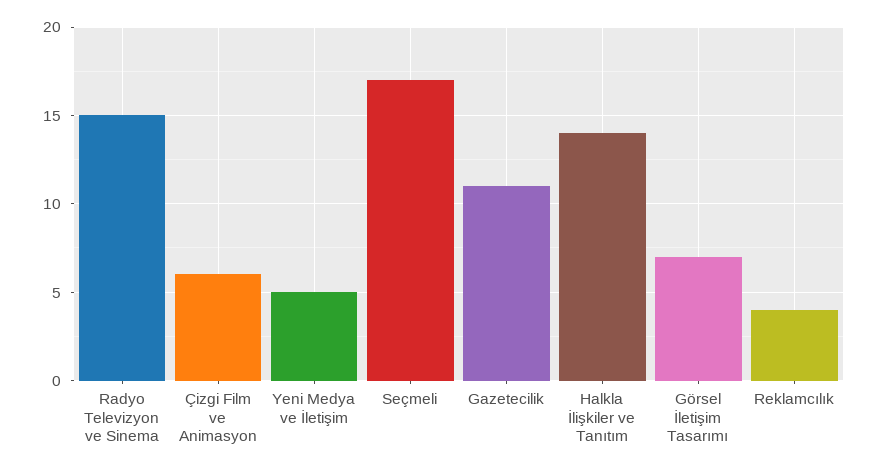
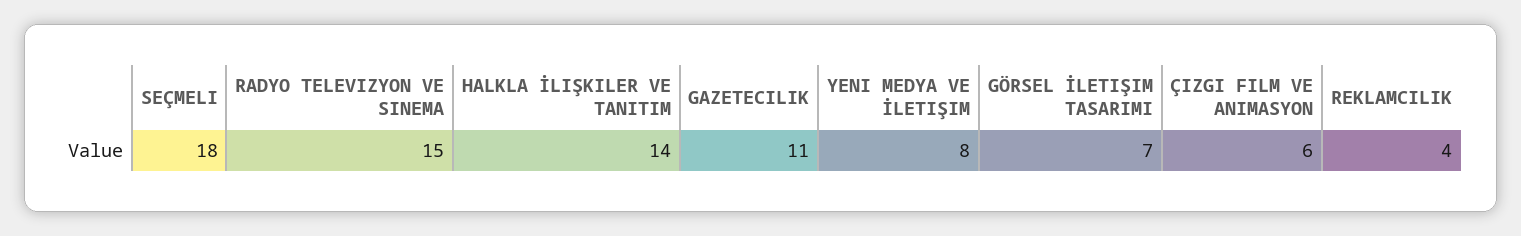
Yeni Medya ve İletişim: 5 -> 8
Seçmeli: 17 -> 18

